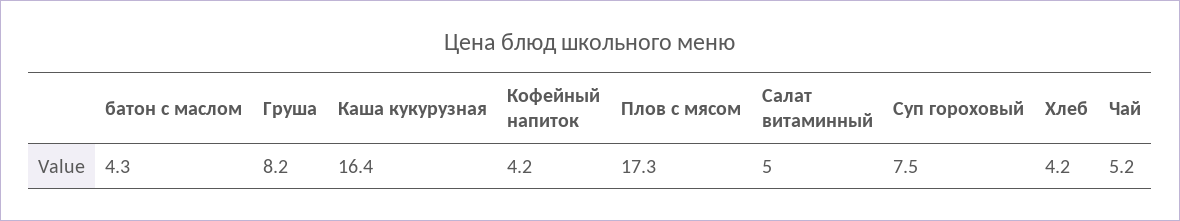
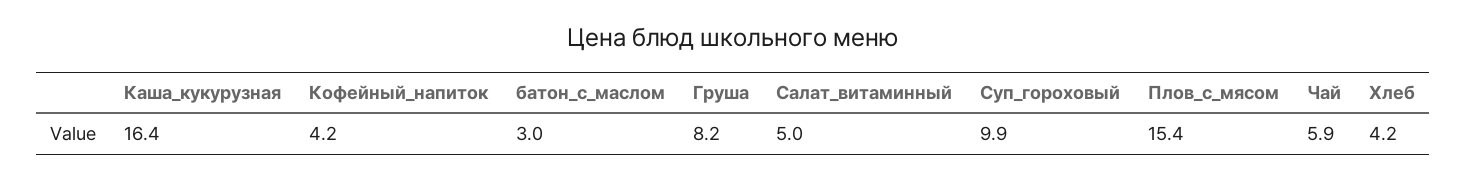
батон с маслом: 4.3 -> 3
Плов с мясом: 17.3 -> 15.4
Суп гороховый: 7.5 -> 9.9
Чай: 5.2 -> 5.9

